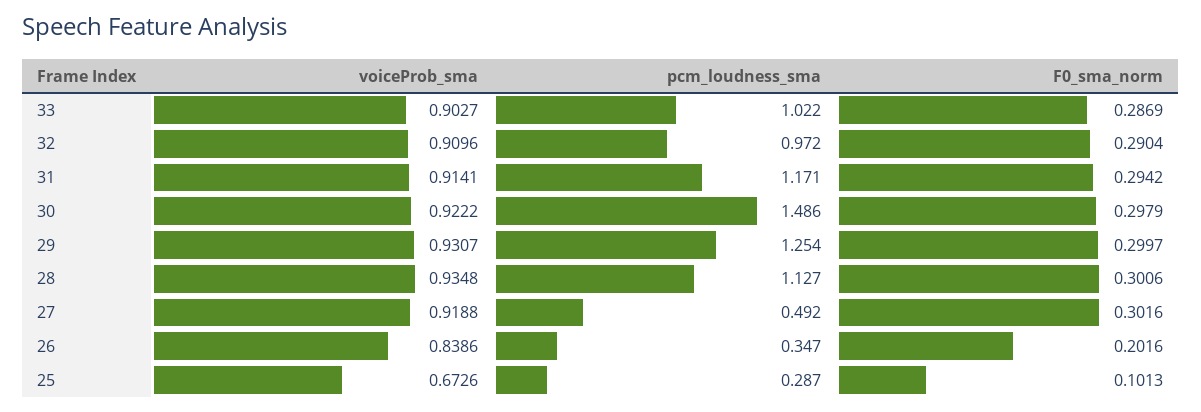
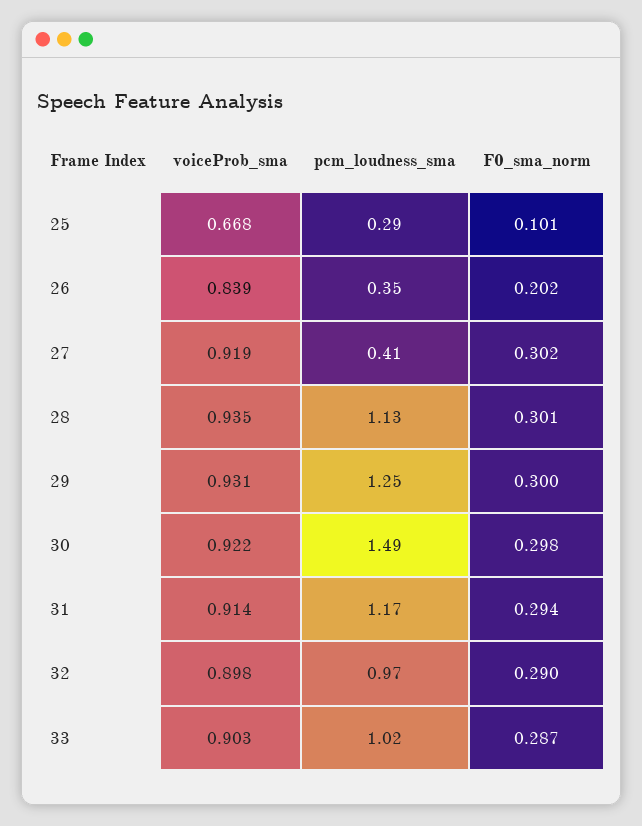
voiceProb_sma, 32: 0.9096 -> 0.898
pcm_loudness_sma, 27: 0.492 -> 0.41
voiceProb_sma, 25: 0.6726 -> 0.668

